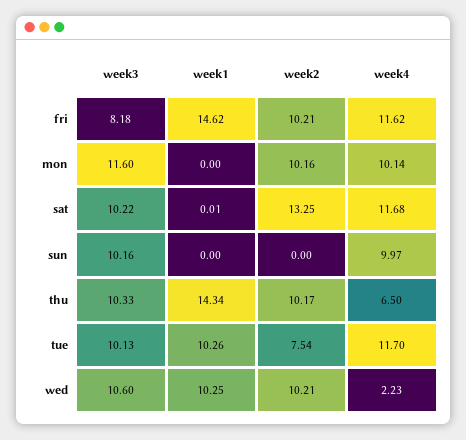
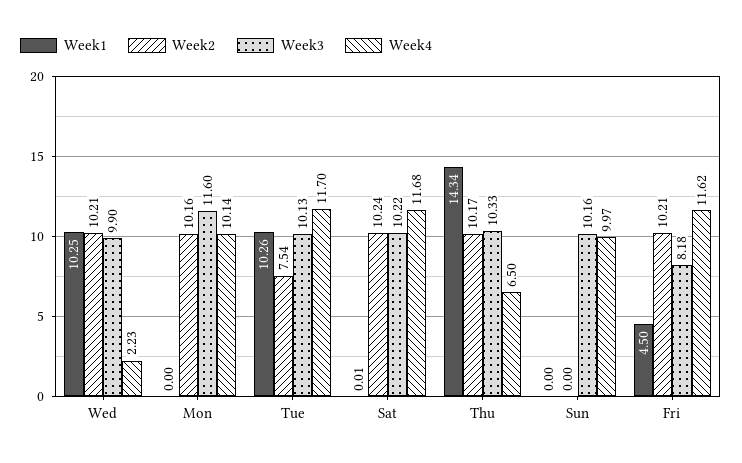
week1, fri: 14.62 -> 4.5
week2, sat: 13.25 -> 10.24
week3, wed: 10.6 -> 9.9

